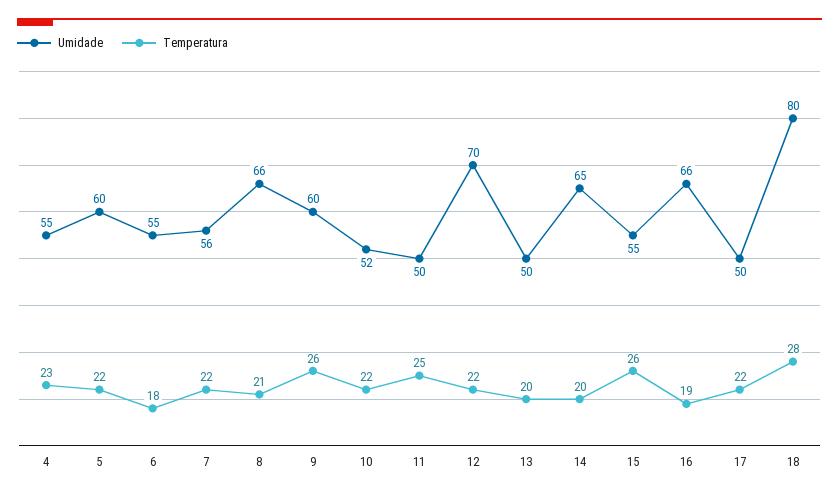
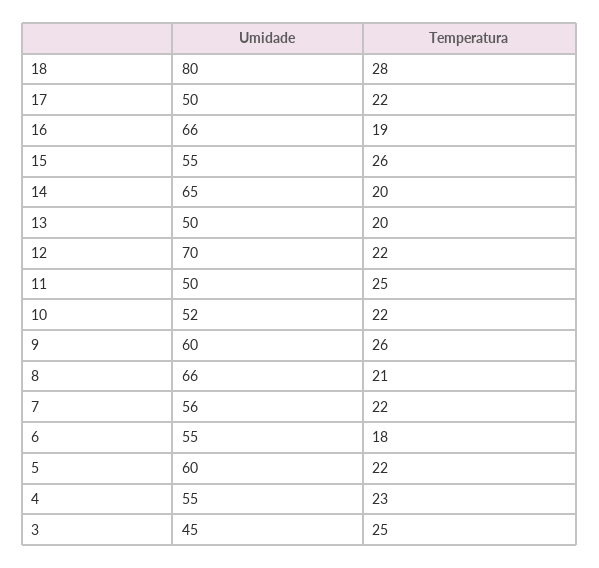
Umidade, 3: none -> 45
Temperatura, 3: none -> 25

